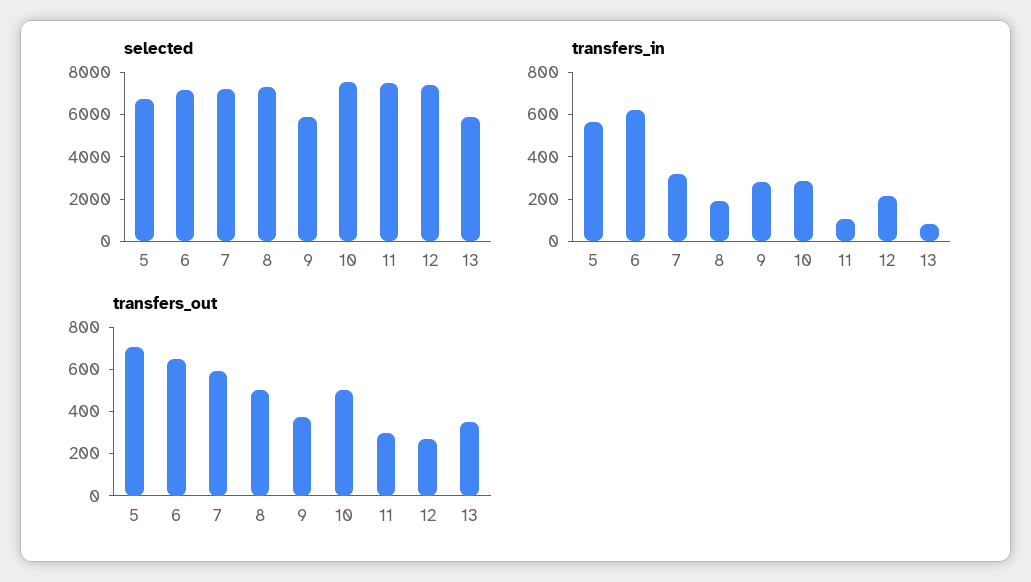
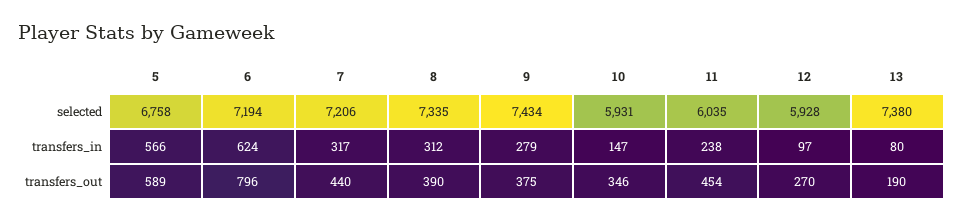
selected, 9: 6000 -> 7434
selected, 10: 7500 -> 5931
selected, 11: 7500 -> 6035
selected, 12: 7500 -> 5928
selected, 13: 6000 -> 7380
transfers_in, 8: 200 -> 312
transfers_in, 10: 300 -> 147
transfers_in, 11: 100 -> 238
transfers_in, 12: 200 -> 97
transfers_out, 5: 700 -> 589
transfers_out, 6: 650 -> 796
transfers_out, 7: 600 -> 440
transfers_out, 8: 500 -> 390
transfers_out, 10: 500 -> 346
transfers_out, 11: 300 -> 454
transfers_out, 13: 350 -> 190

